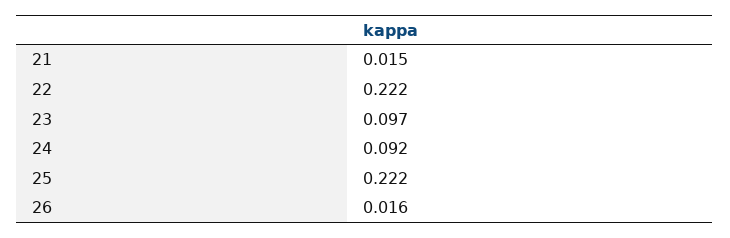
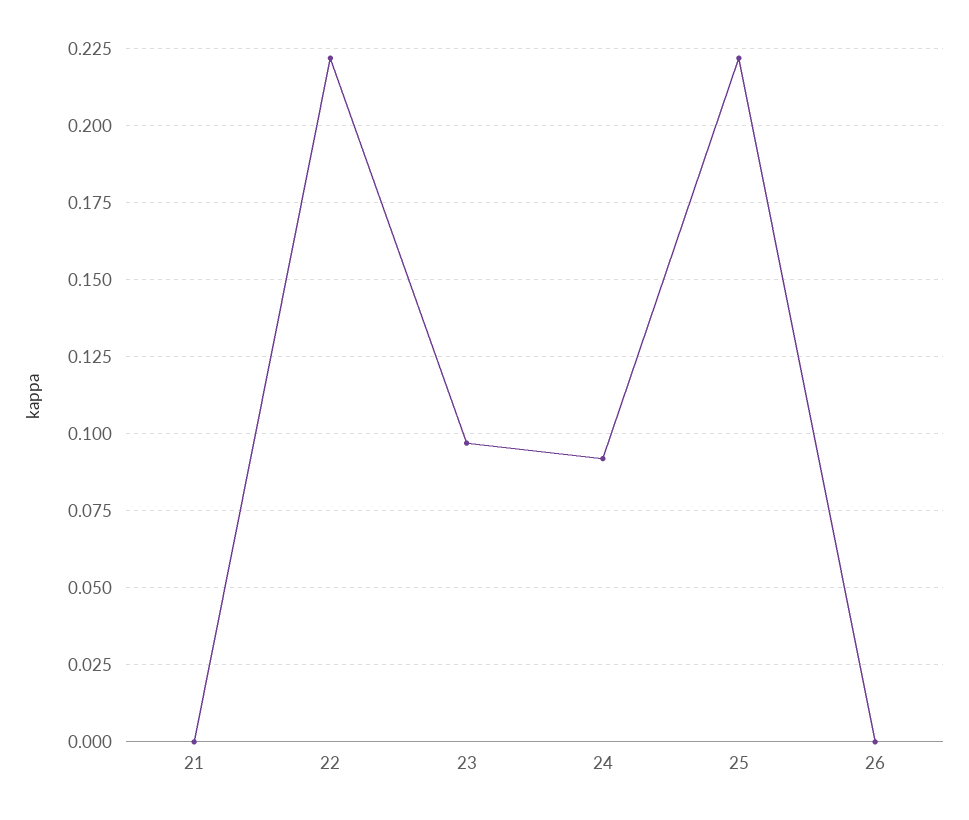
21: 0.015 -> 0
26: 0.016 -> 0

